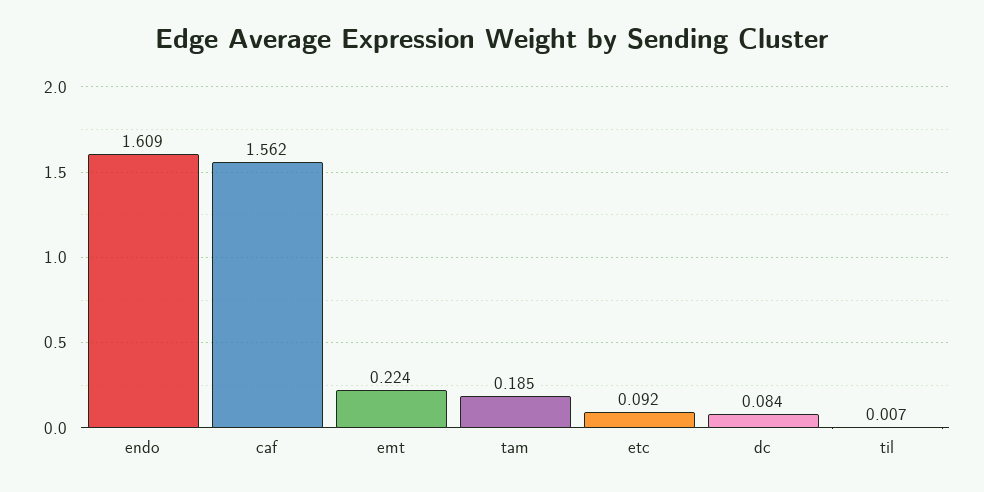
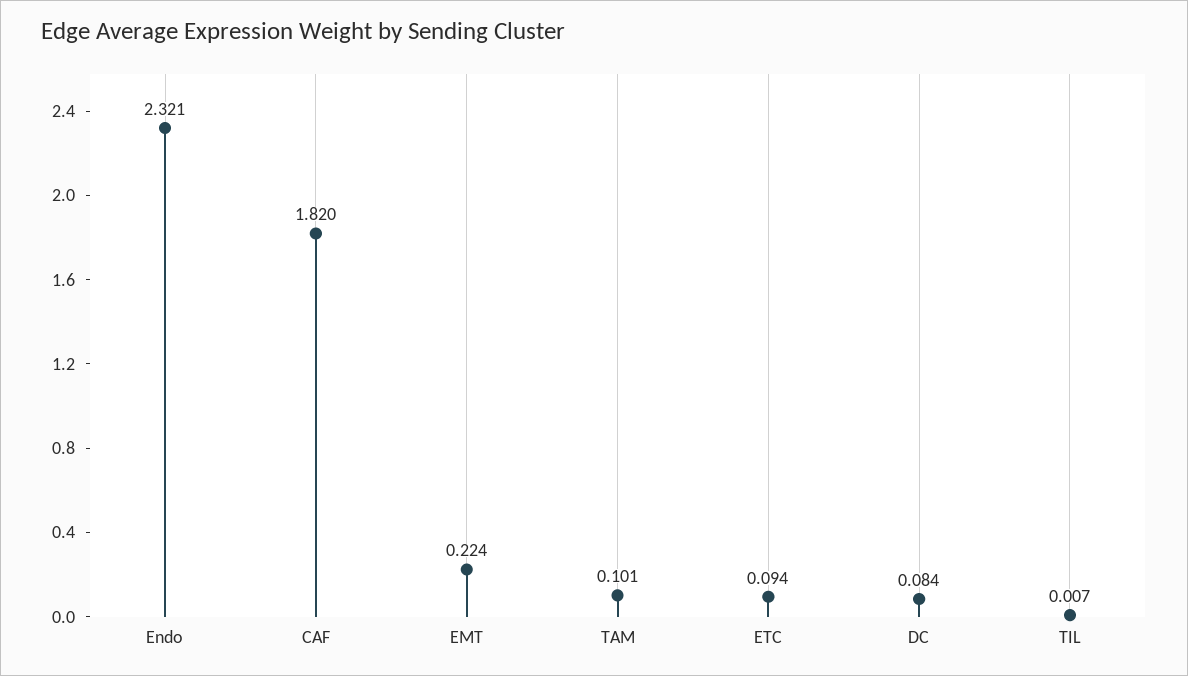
endo: 1.609 -> 2.321
caf: 1.562 -> 1.82
tam: 0.185 -> 0.101
etc: 0.092 -> 0.094

